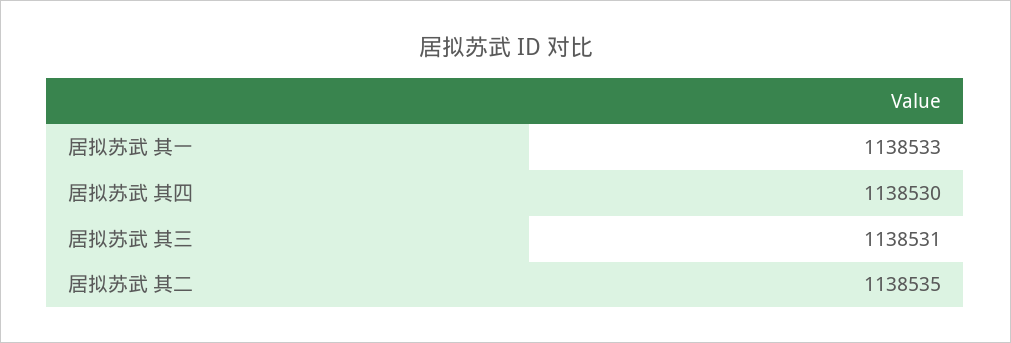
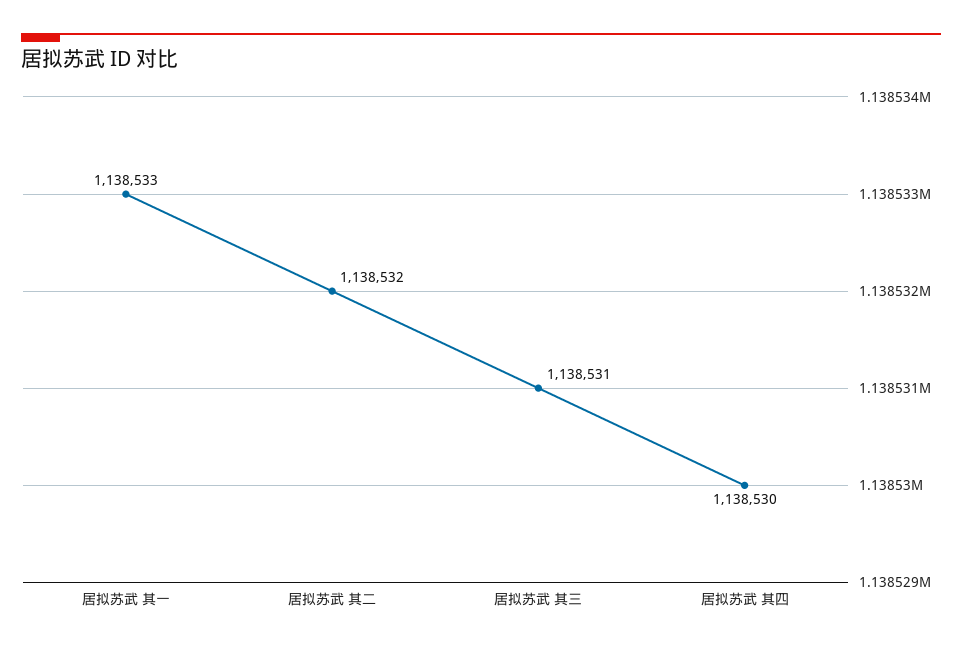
居拟苏武 其二: 1138535 -> 1138532

